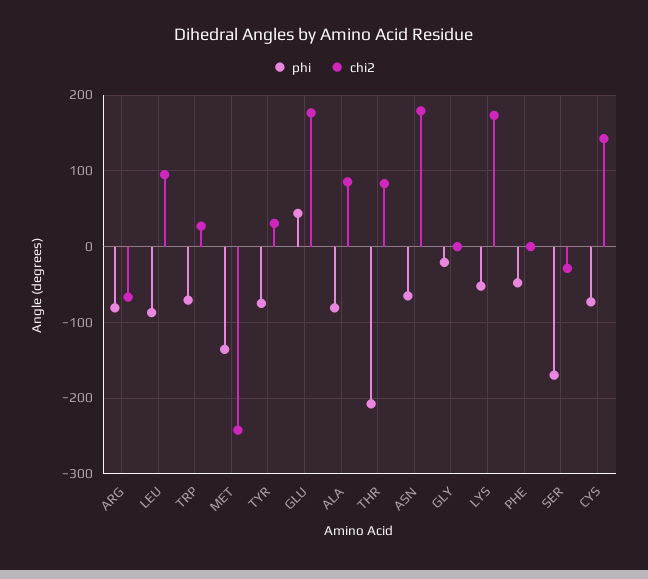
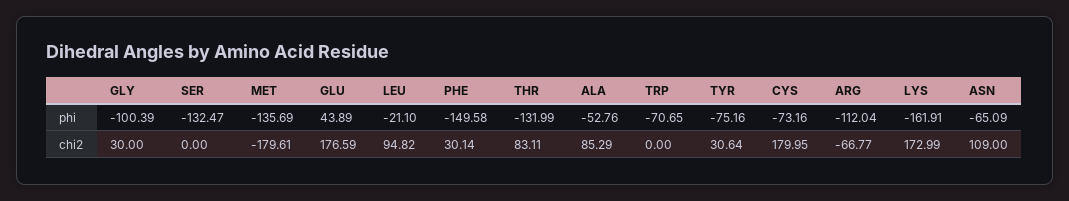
phi, ARG: -80 -> -112.04
phi, LEU: -90 -> -21.1
chi2, TRP: 30 -> 0
chi2, MET: -240 -> -179.61
phi, ALA: -80 -> -52.76
phi, THR: -210 -> -131.99
chi2, ASN: 180 -> 109
phi, GLY: -20 -> -100.39
chi2, GLY: 0 -> 30
phi, LYS: -50 -> -161.91
phi, PHE: -50 -> -149.58
chi2, PHE: 0 -> 30.14
phi, SER: -170 -> -132.47
chi2, SER: -30 -> 0
chi2, CYS: 140 -> 179.95

